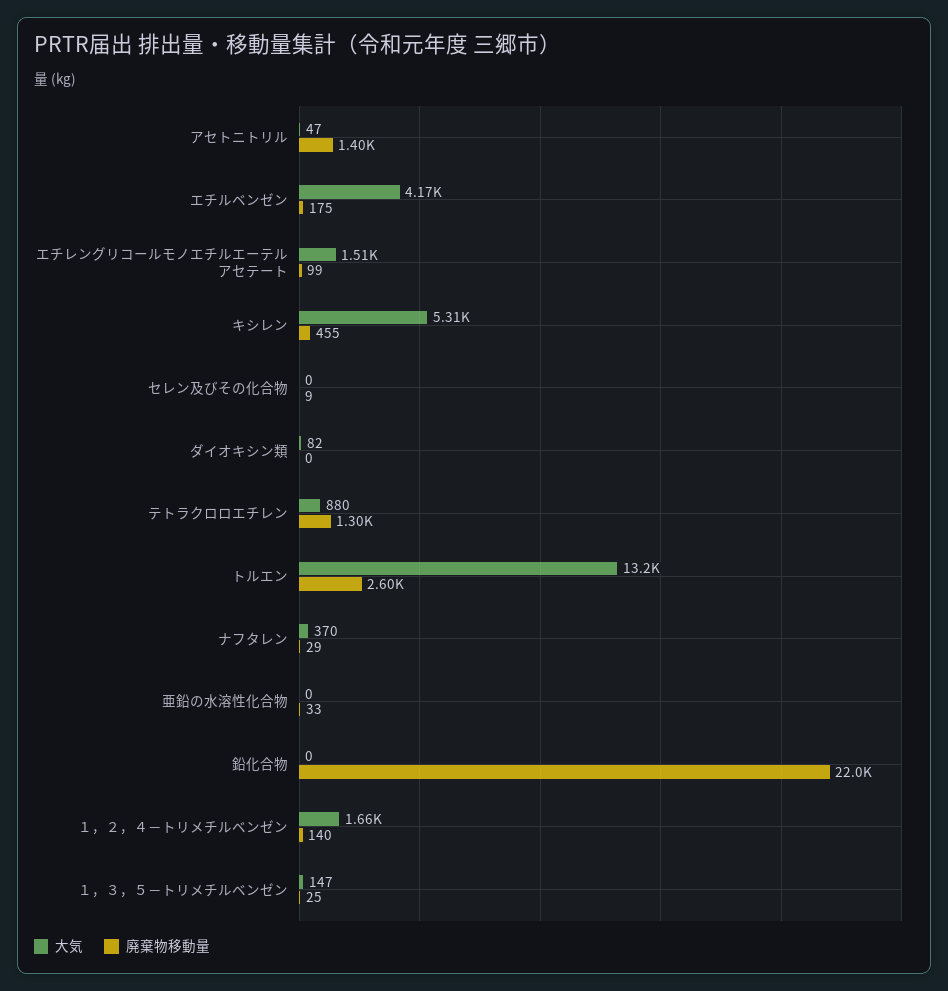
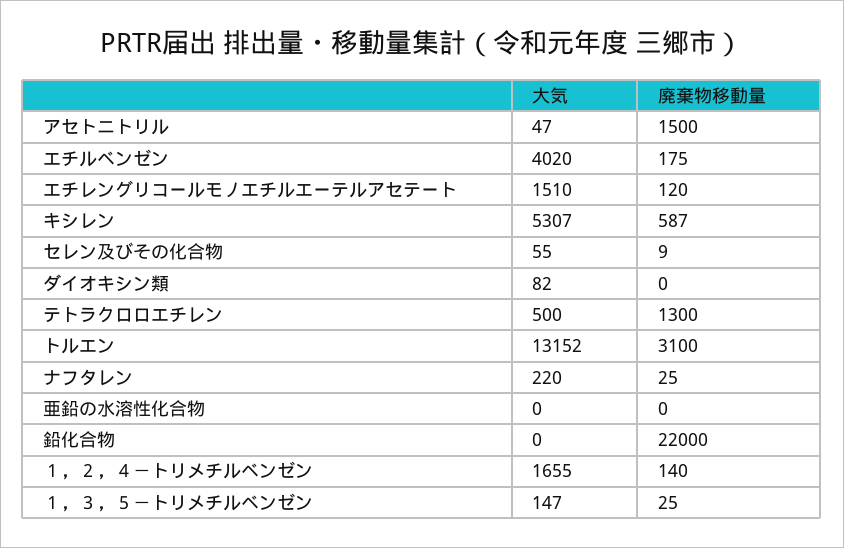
廃棄物移動量, アセトニトリル: 1400 -> 1500
大気, エチルベンゼン: 4170 -> 4020
廃棄物移動量, エチレングリコールモノエチルエーテルアセテート: 99 -> 120
廃棄物移動量, キシレン: 455 -> 587
大気, セレン及びその化合物: 0 -> 55
大気, テトラクロロエチレン: 880 -> 500
廃棄物移動量, トルエン: 2600 -> 3100
大気, ナフタレン: 370 -> 220
廃棄物移動量, ナフタレン: 29 -> 25
廃棄物移動量, 亜鉛の水溶性化合物: 33 -> 0

